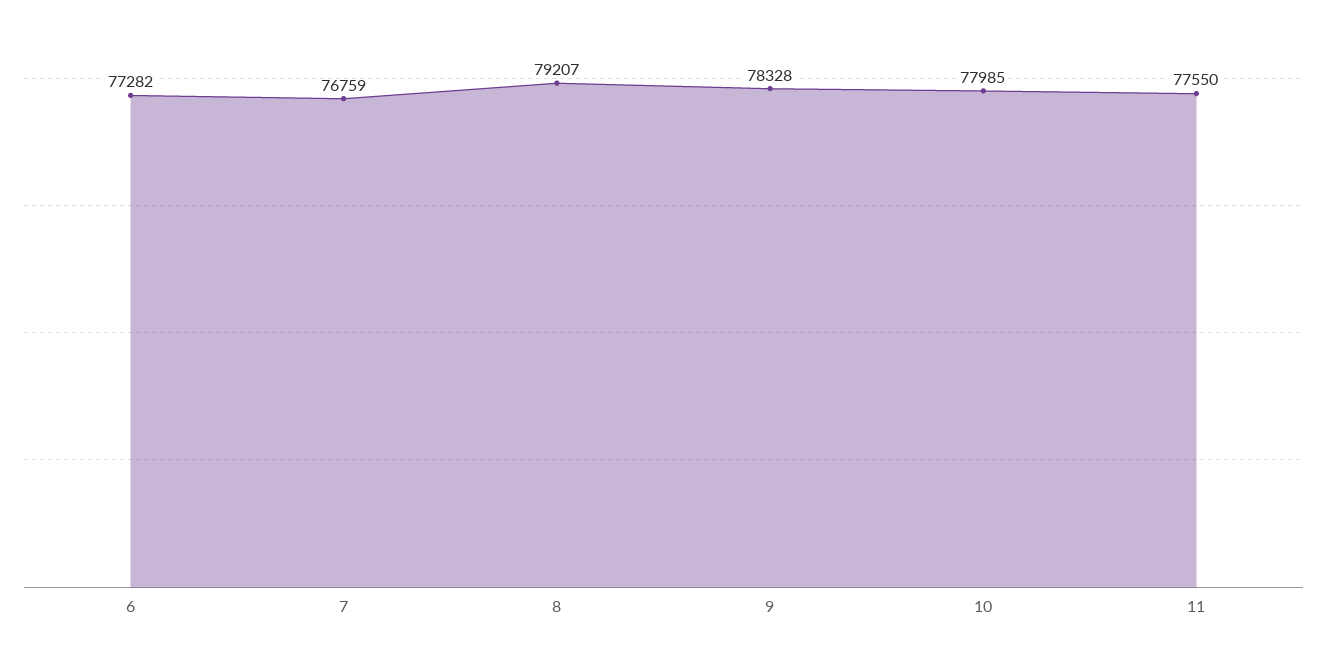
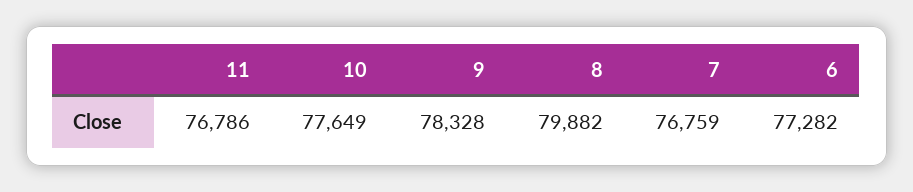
8: 79207 -> 79882
10: 77985 -> 77649
11: 77550 -> 76786

